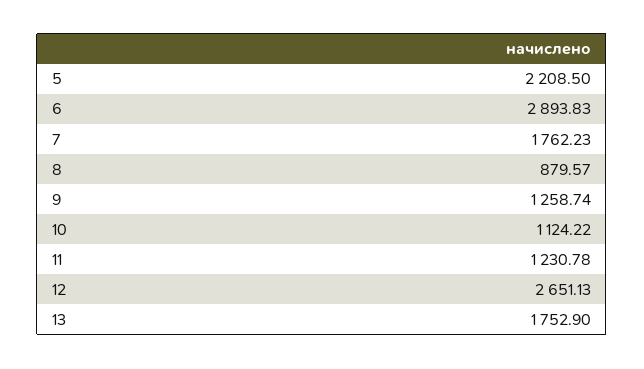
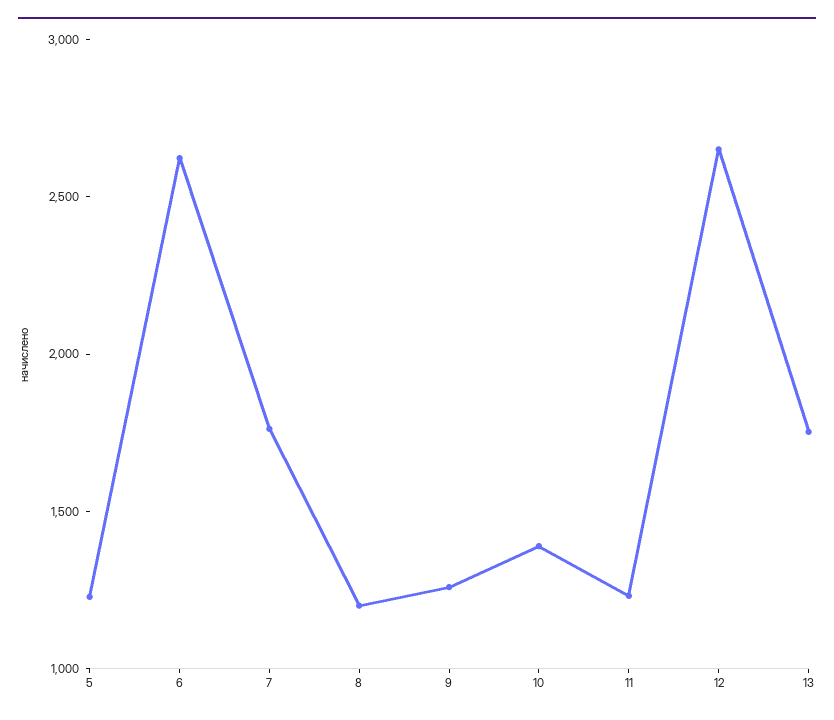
5: 2208.5 -> 1200
6: 2893.83 -> 2600
8: 879.57 -> 1200
10: 1124.22 -> 1400

